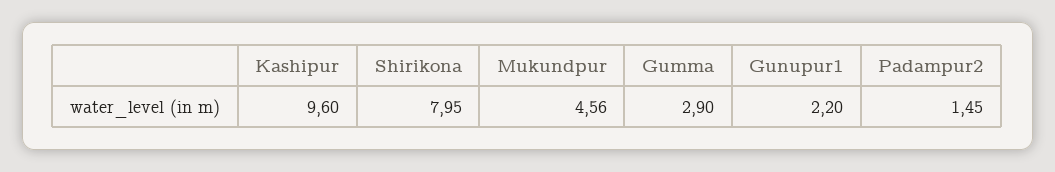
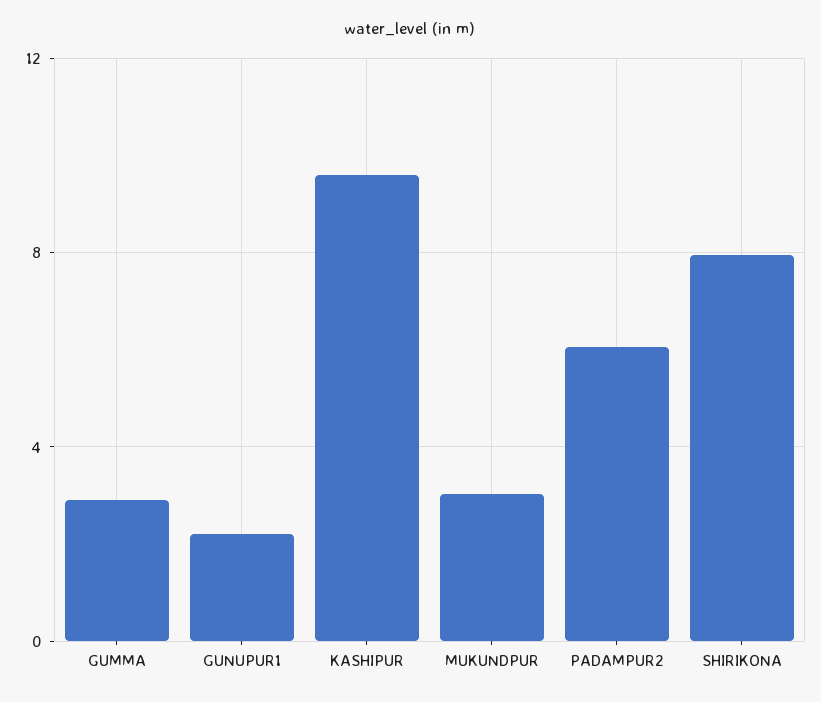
Mukundpur: 4.56 -> 3
Padampur2: 1.45 -> 6

